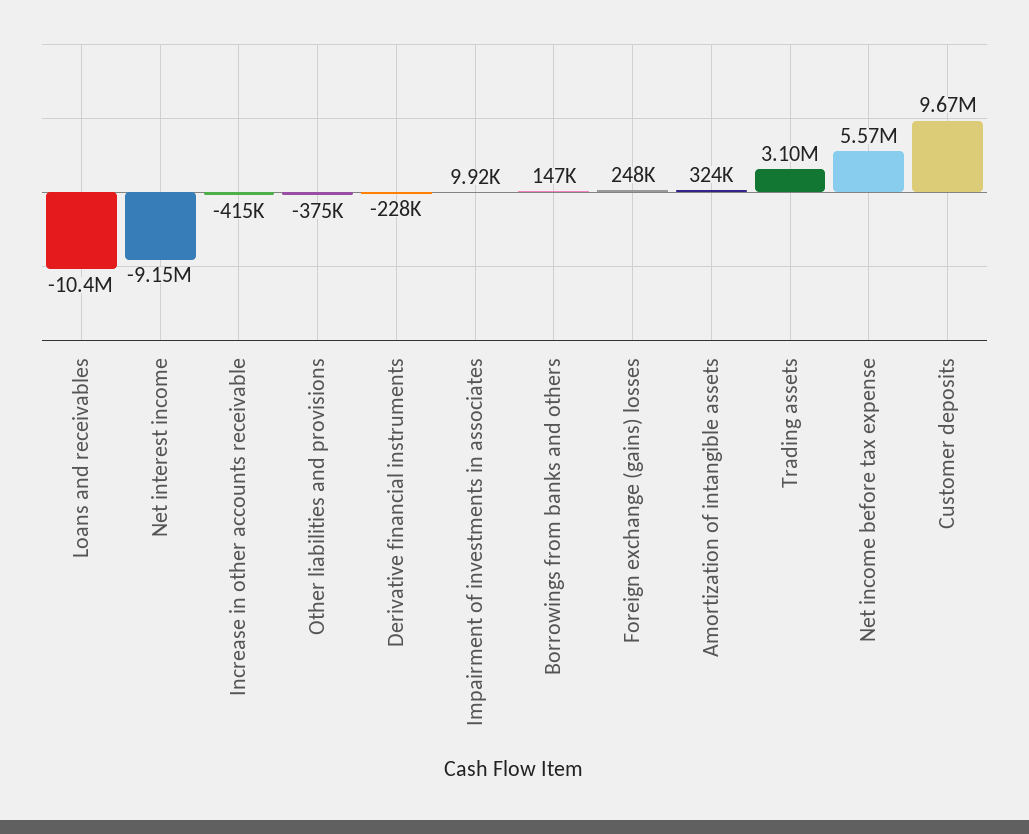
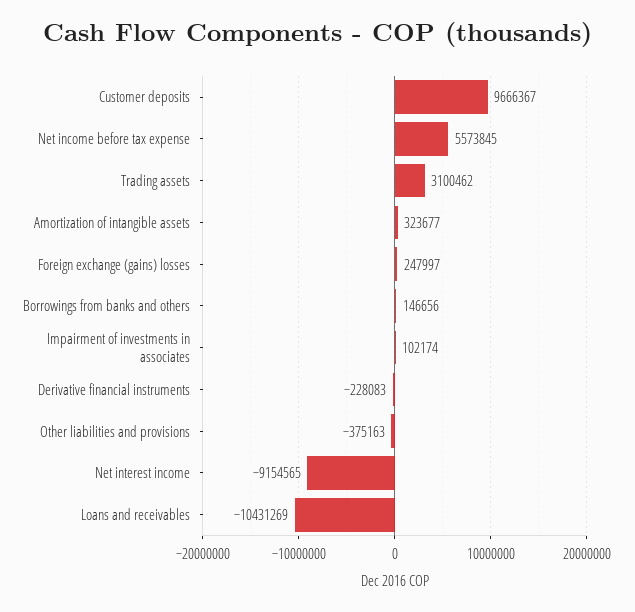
Increase in other accounts receivable: -415000 -> none
Impairment of investments in associates: 9920 -> 102174

